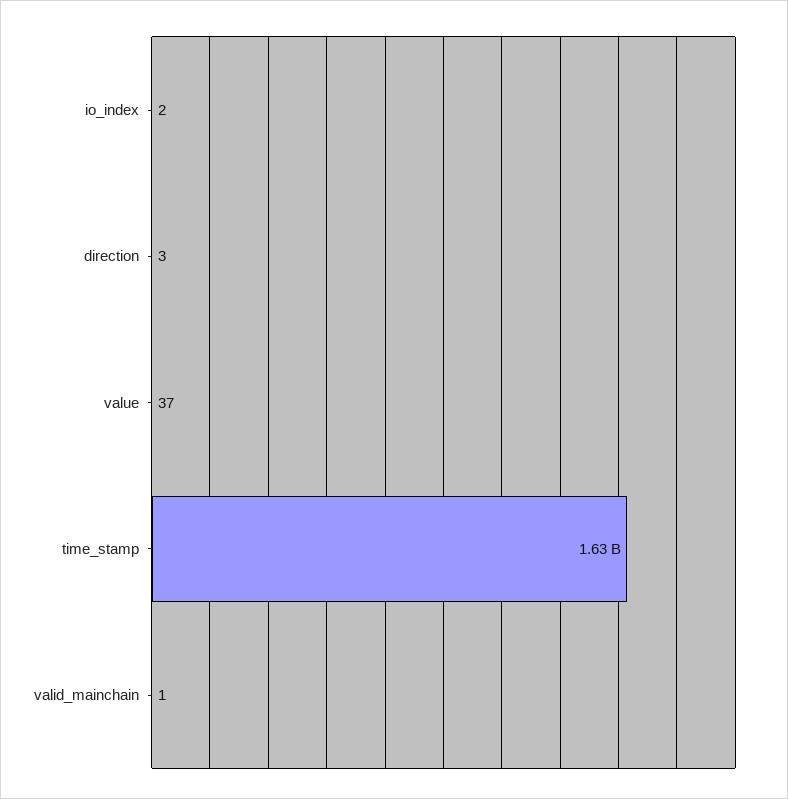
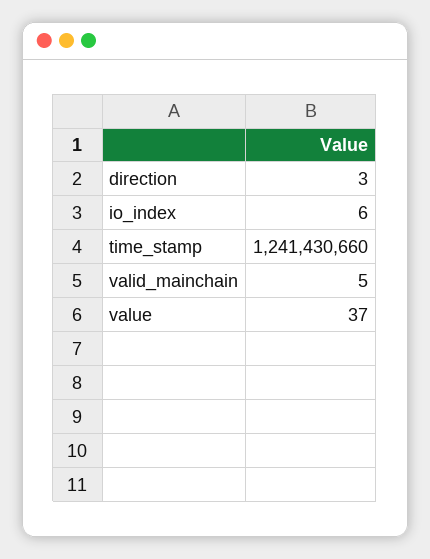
io_index: 2 -> 6
time_stamp: 1630000000 -> 1241430660
valid_mainchain: 1 -> 5

